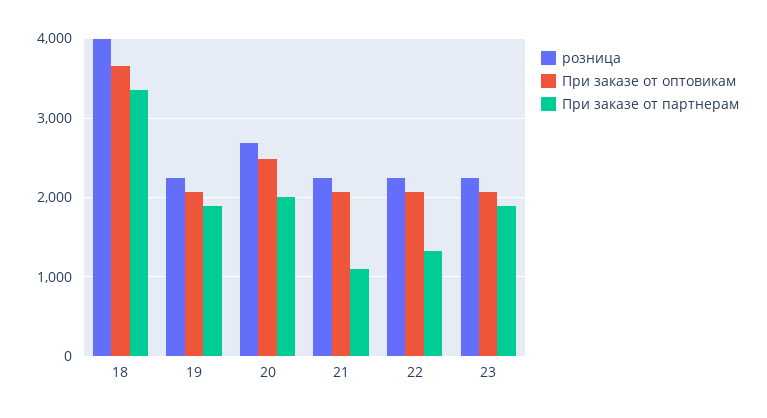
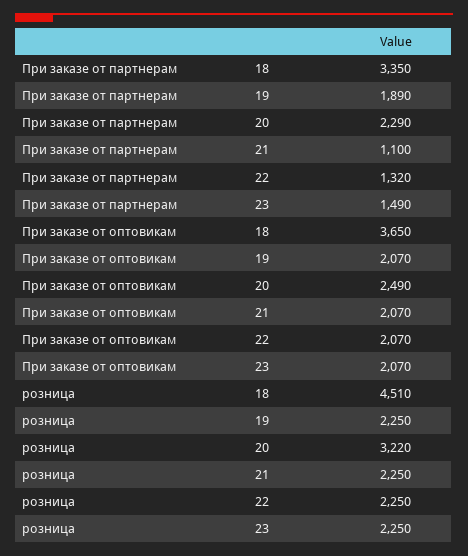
розница, 18: 4000 -> 4510
розница, 20: 2700 -> 3220
При заказе от партнерам, 20: 2000 -> 2290
При заказе от партнерам, 23: 1900 -> 1490

